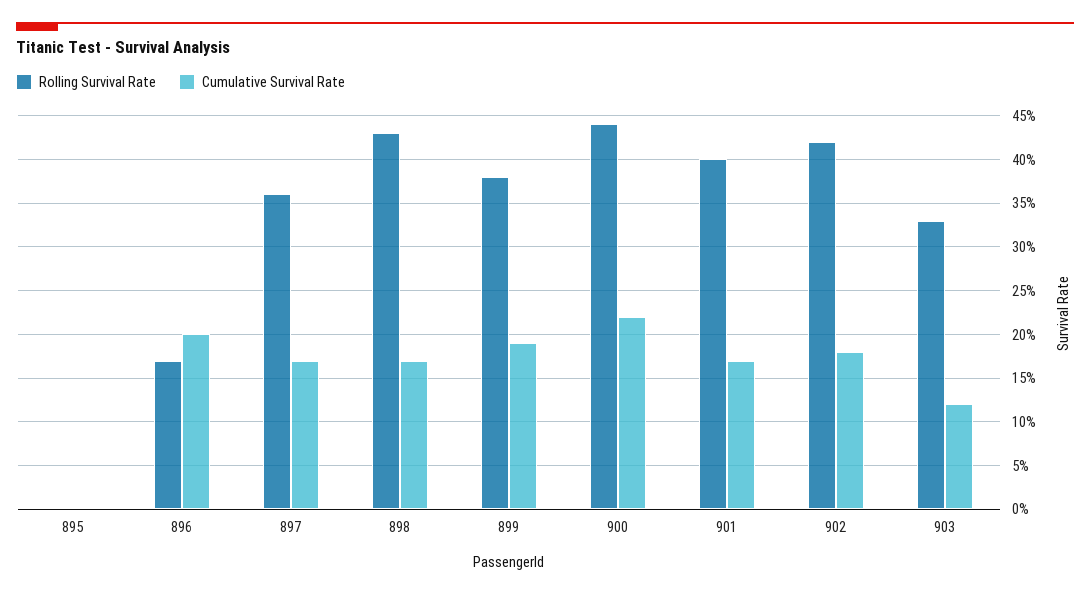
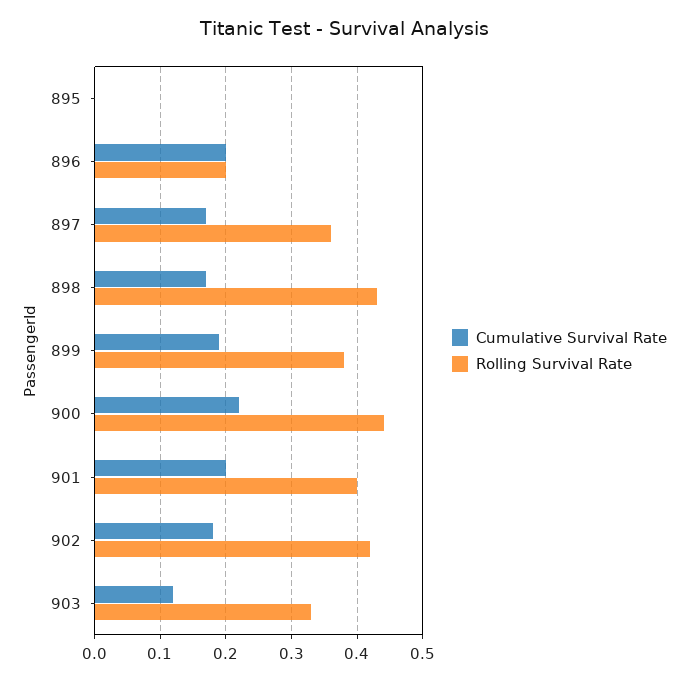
Rolling Survival Rate, 896: 0.17 -> 0.2
Cumulative Survival Rate, 901: 0.17 -> 0.2

